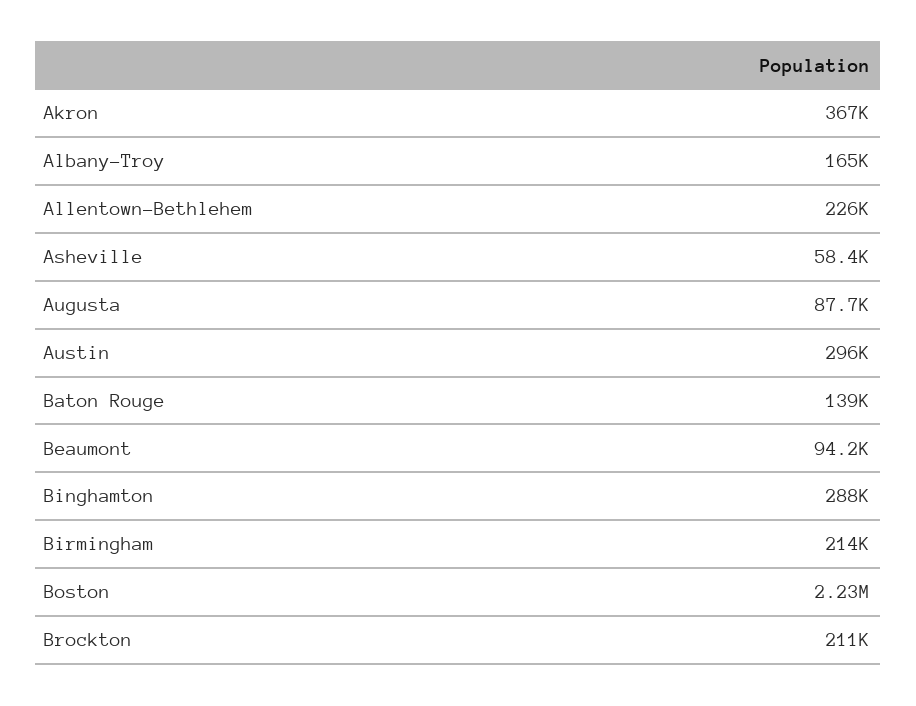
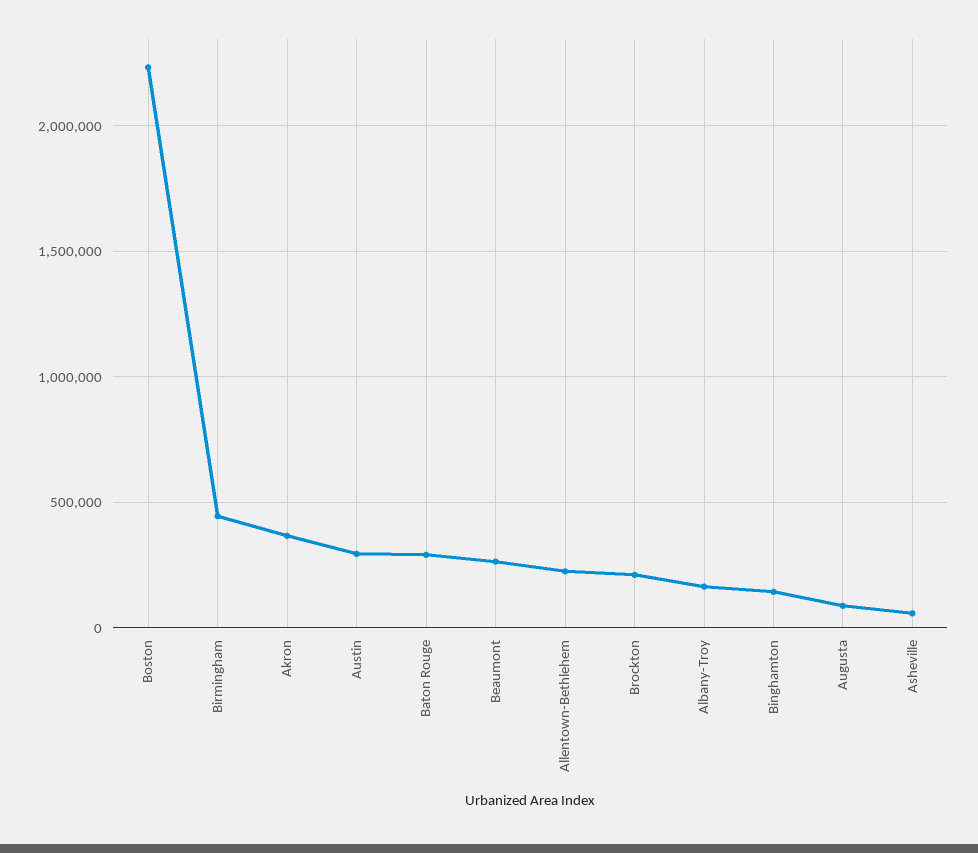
Baton Rouge: 139000 -> 300000
Beaumont: 94200 -> 250000
Binghamton: 288000 -> 150000
Birmingham: 214000 -> 450000

